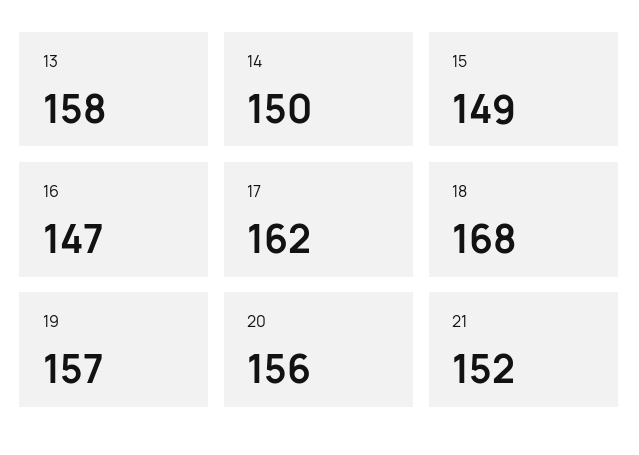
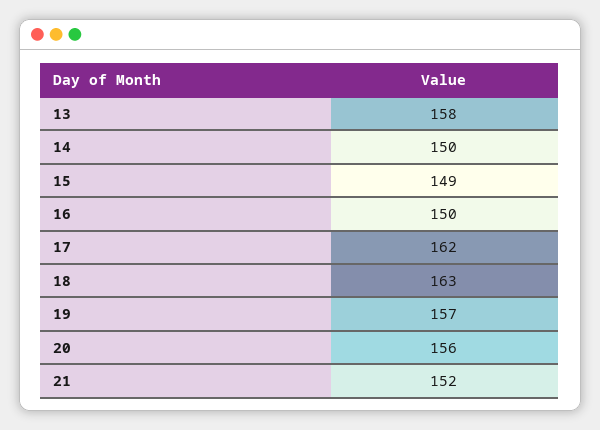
16: 147 -> 150
18: 168 -> 163

